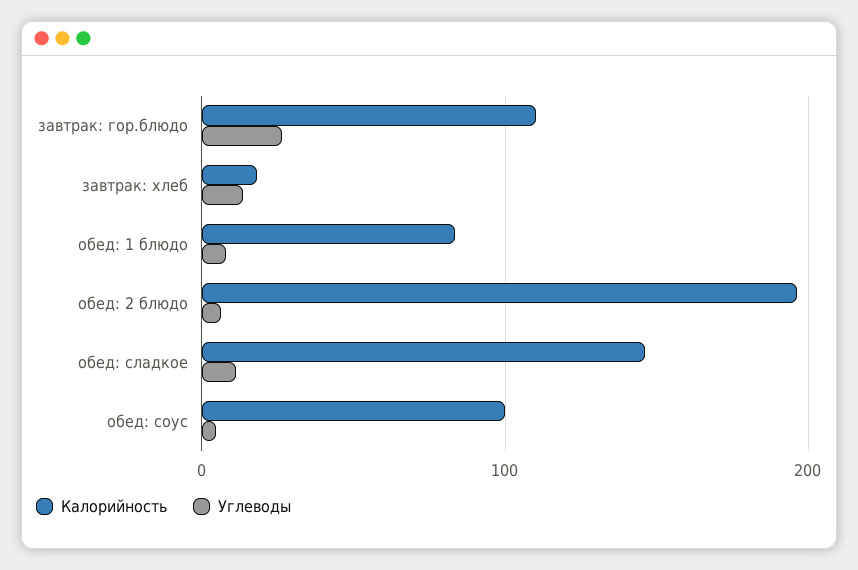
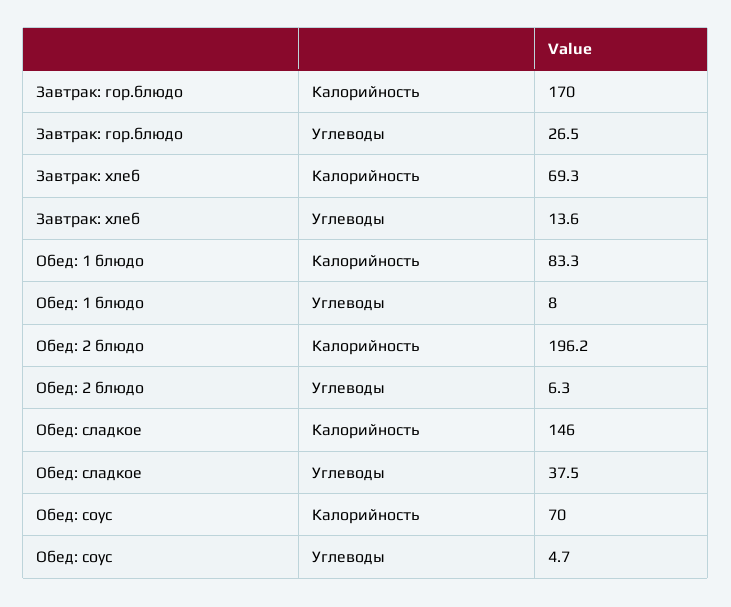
Калорийность, завтрак: гор.блюдо: 110 -> 170
Калорийность, завтрак: хлеб: 20 -> 69.3
Углеводы, обед: сладкое: 10 -> 37.5
Калорийность, обед: соус: 100 -> 70

